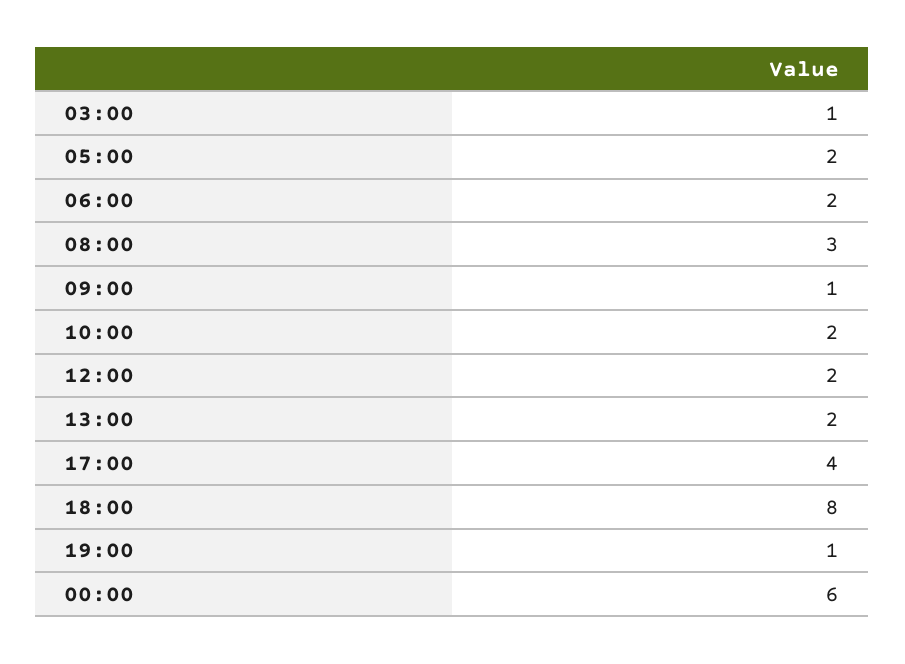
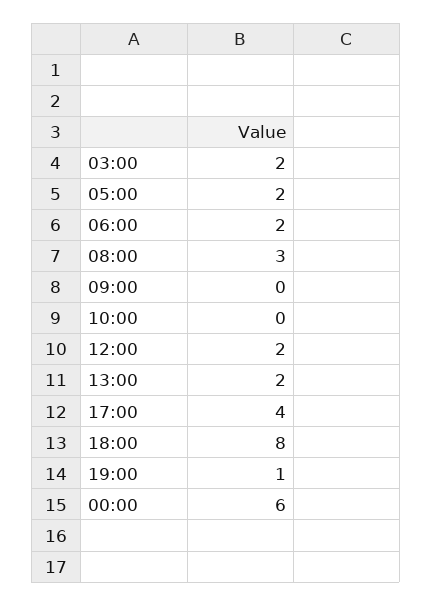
03:00: 1 -> 2
09:00: 1 -> 0
10:00: 2 -> 0

